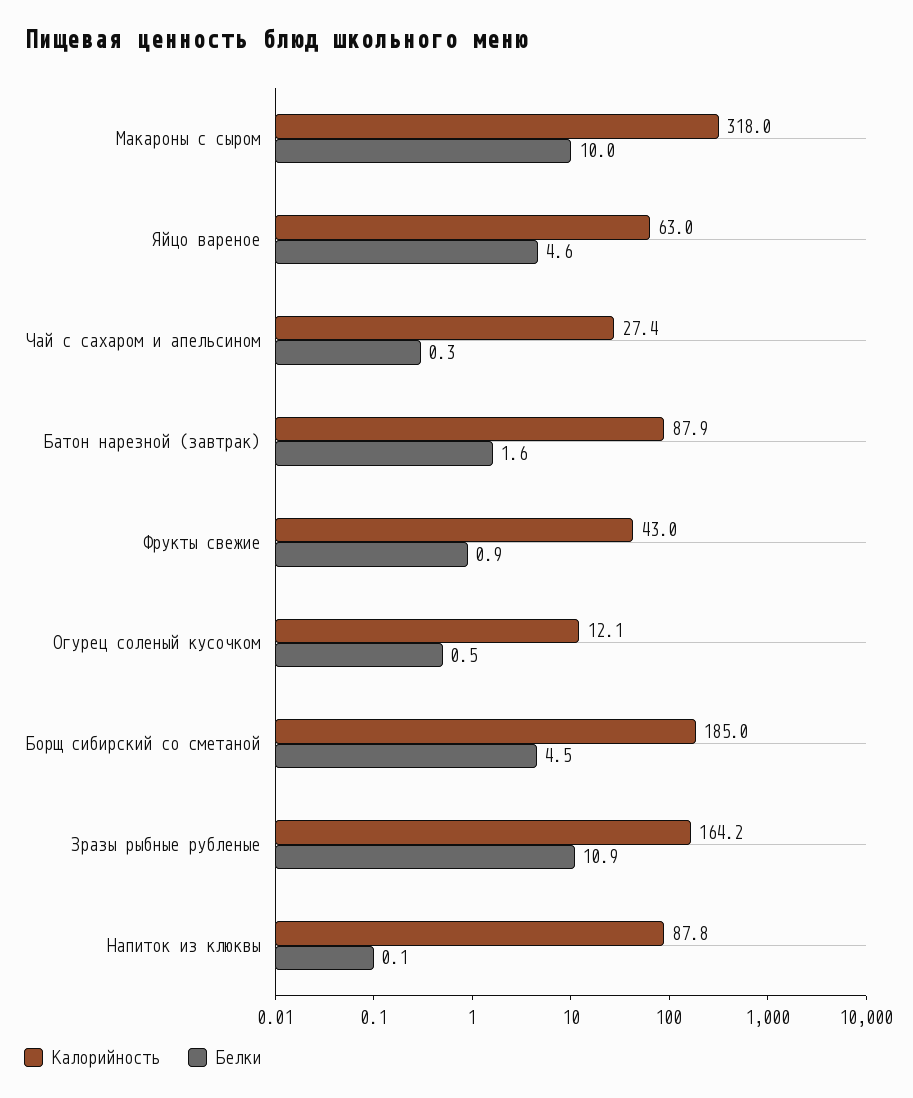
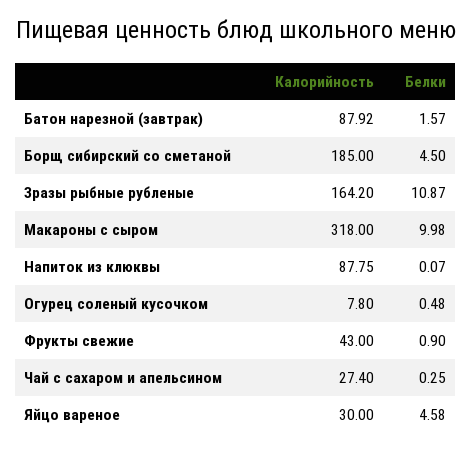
Калорийность, Яйцо вареное: 63 -> 30
Калорийность, Огурец соленый кусочком: 12.1 -> 7.8

